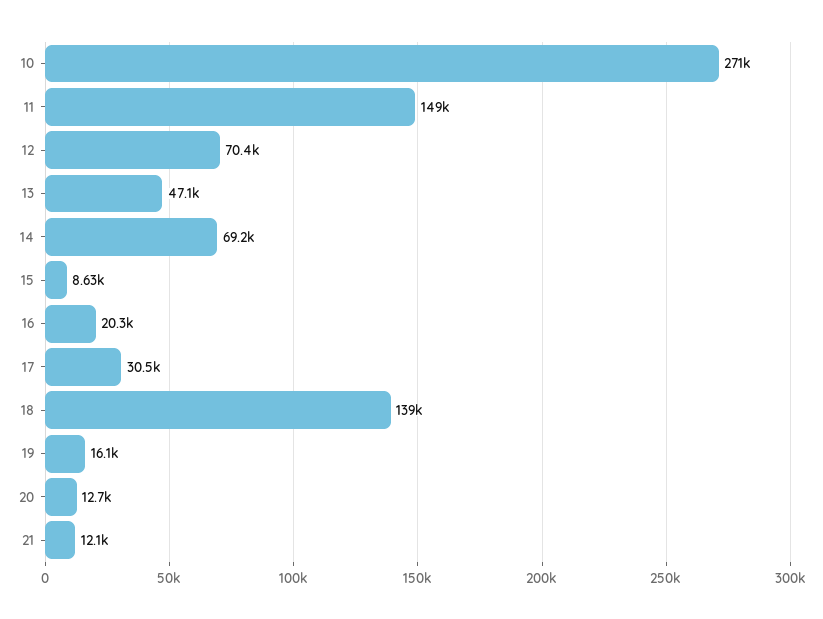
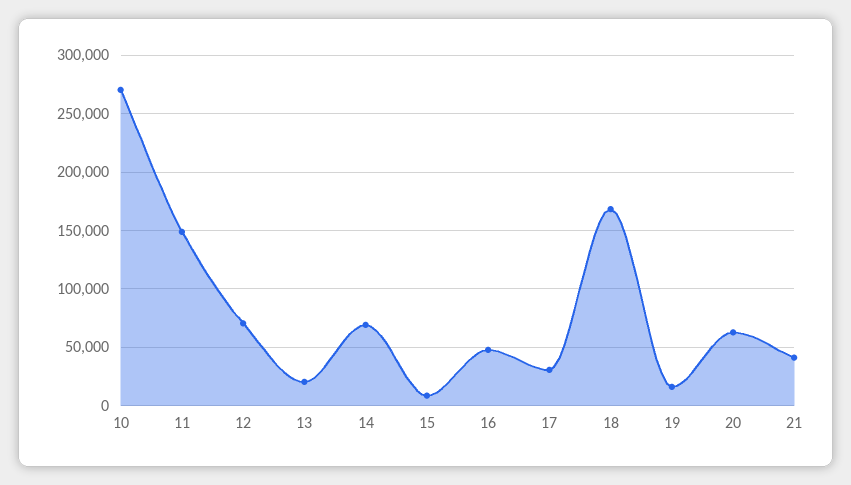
13: 47100 -> 20000
16: 20300 -> 50000
18: 139000 -> 170000
20: 12700 -> 60000
21: 12100 -> 40000

